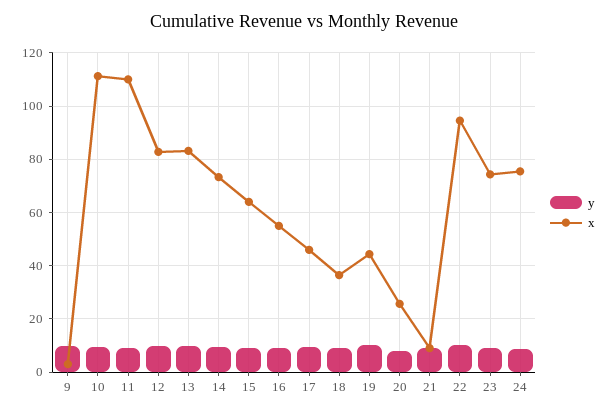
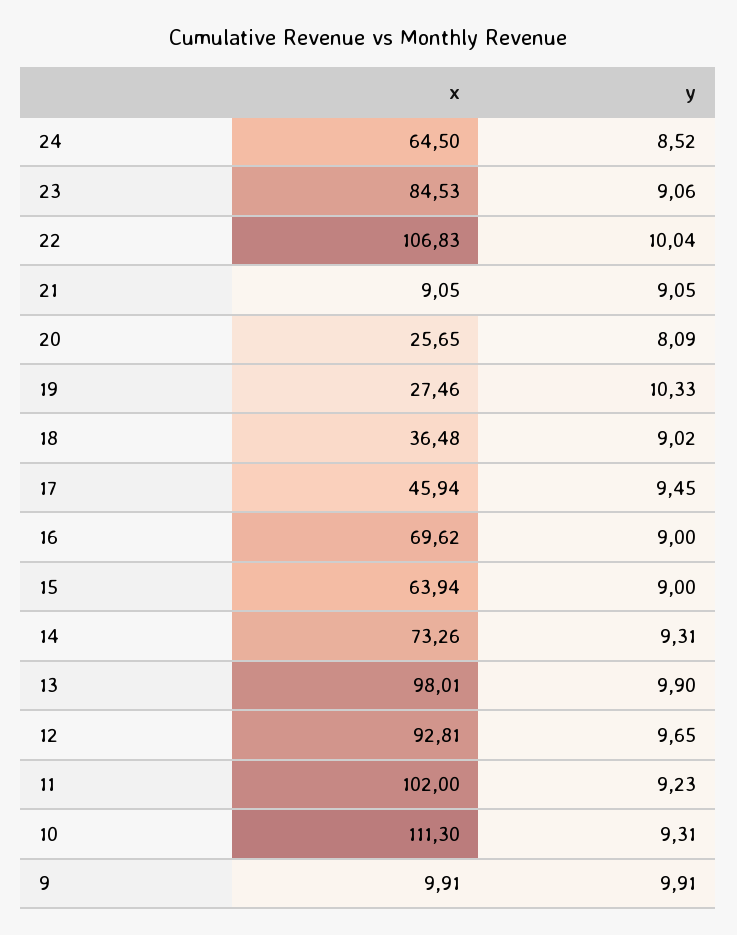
x, 9: 2.5 -> 9.91
x, 11: 110 -> 102
x, 12: 82.5 -> 92.81
x, 13: 82.5 -> 98.01
x, 16: 55 -> 69.62
x, 19: 45 -> 27.46
x, 22: 95 -> 106.83
x, 23: 75 -> 84.53
x, 24: 75 -> 64.5

